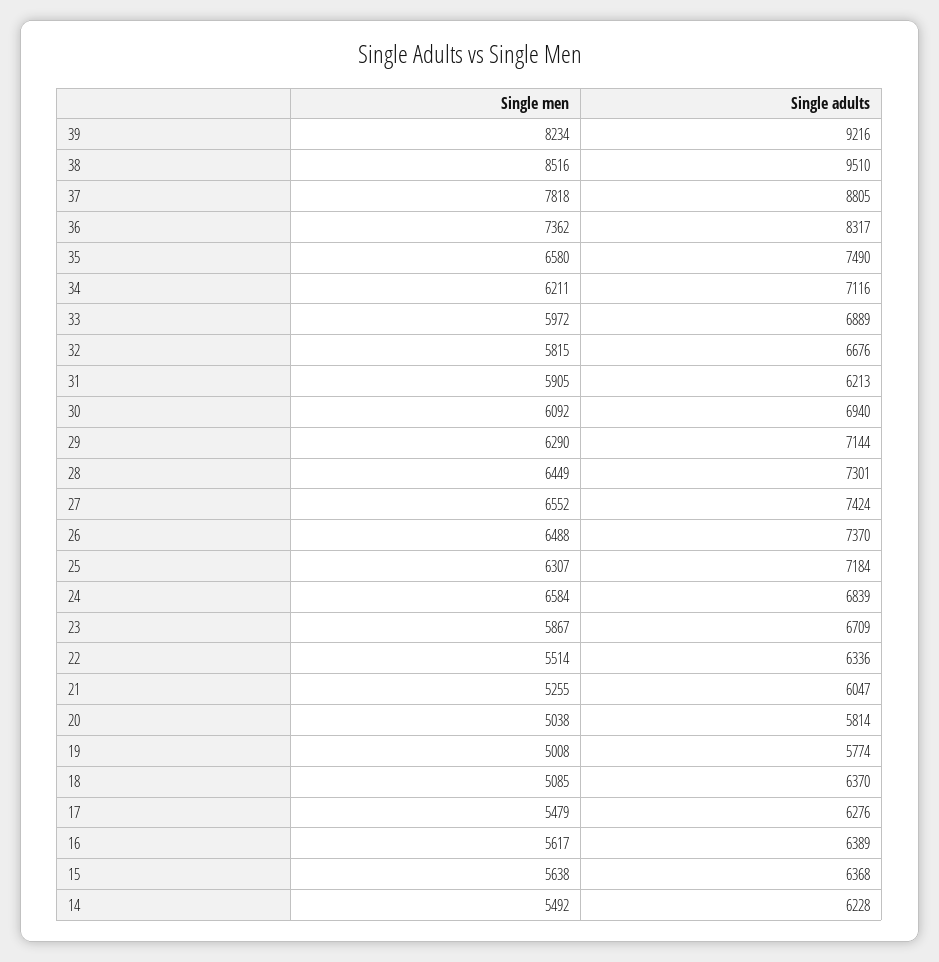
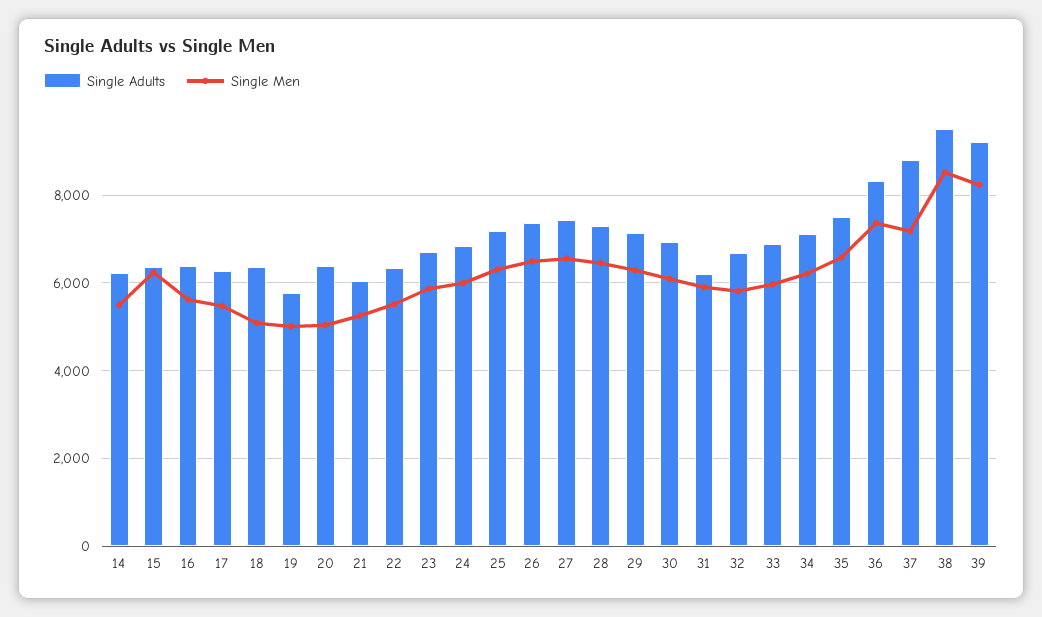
Single men, 37: 7818 -> 7200
Single men, 24: 6584 -> 6000
Single adults, 20: 5814 -> 6400
Single men, 15: 5638 -> 6200

